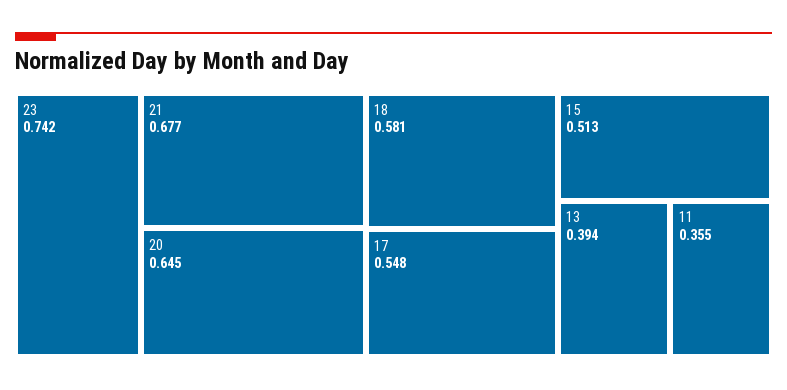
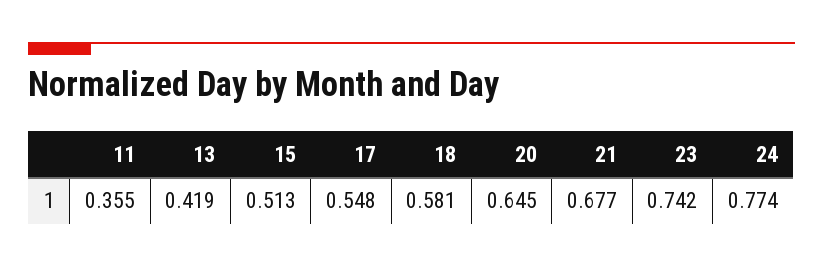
13: 0.394 -> 0.419
24: none -> 0.774

